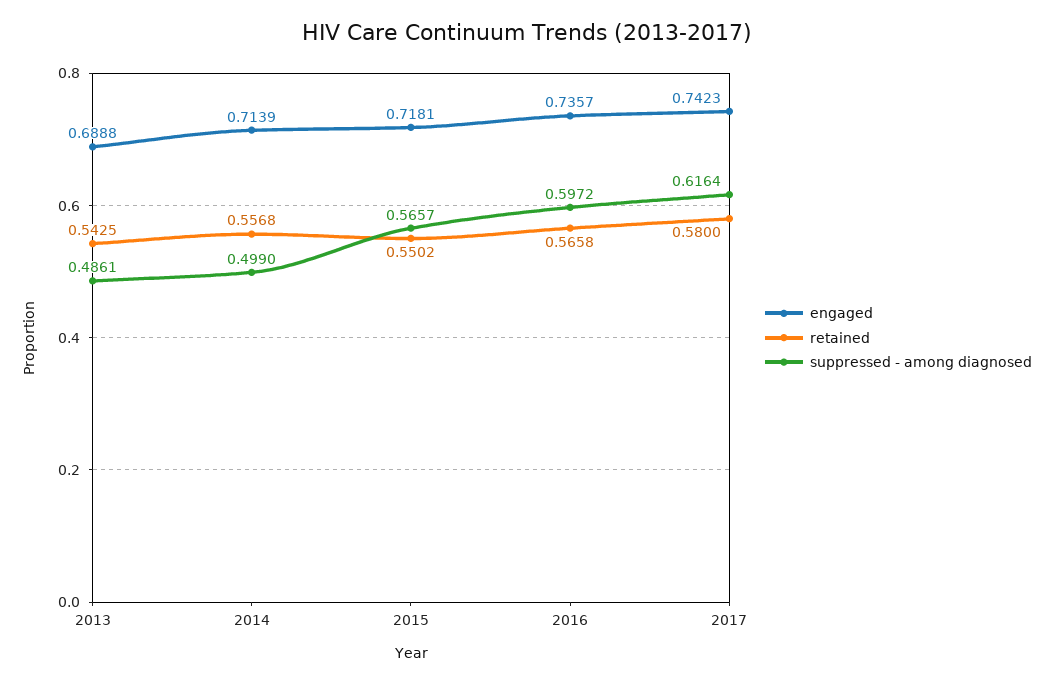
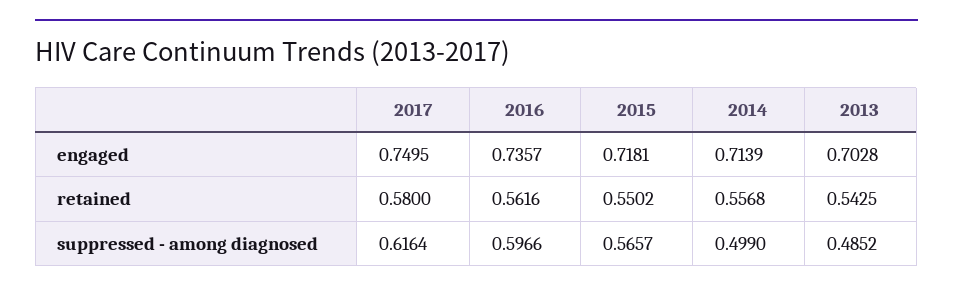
engaged, 2013: 0.6888 -> 0.7028
suppressed - among diagnosed, 2013: 0.4861 -> 0.4852
retained, 2016: 0.5658 -> 0.5616
suppressed - among diagnosed, 2016: 0.5972 -> 0.5966
engaged, 2017: 0.7423 -> 0.7495

